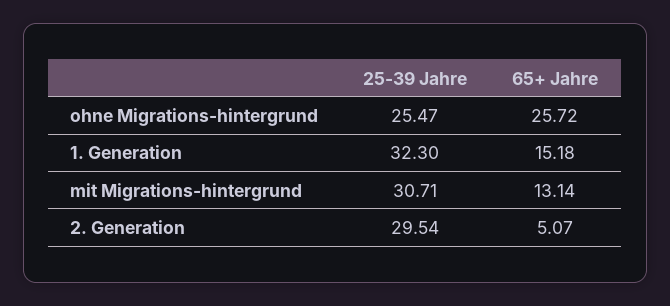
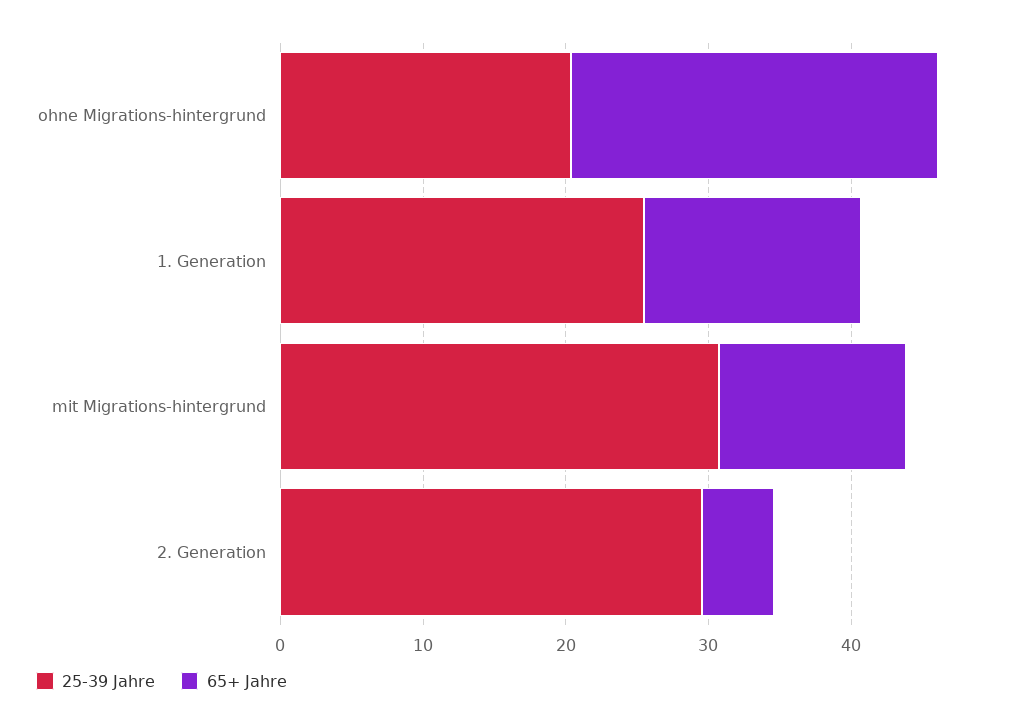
25-39 Jahre, ohne Migrations-hintergrund: 25.47 -> 20
25-39 Jahre, 1. Generation: 32.3 -> 26

